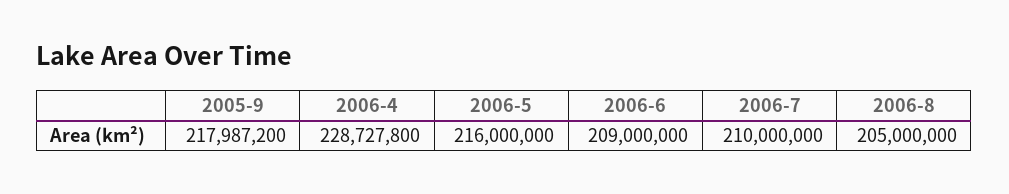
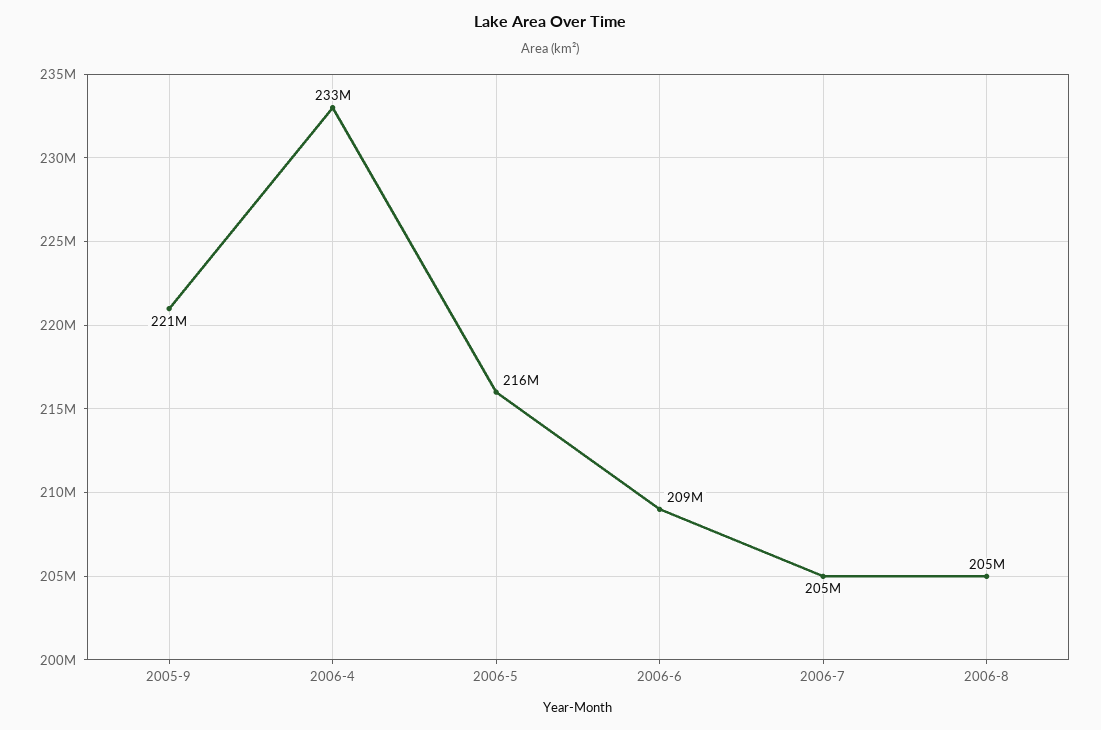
2005-9: 217987200 -> 221000000
2006-4: 228727800 -> 233000000
2006-7: 210000000 -> 205000000

